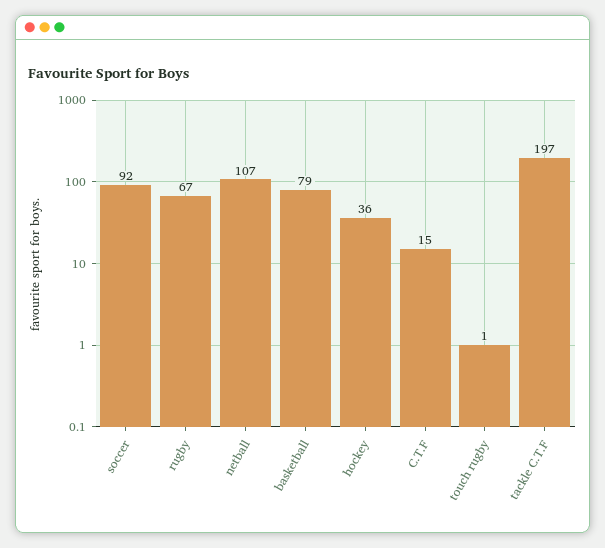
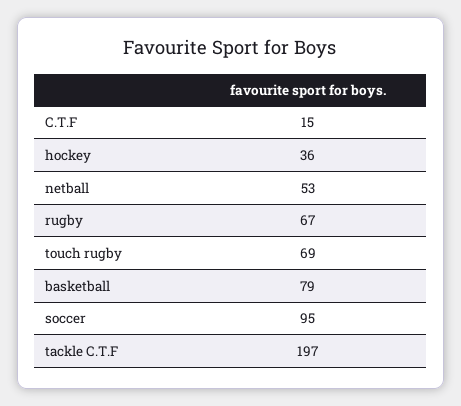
soccer: 92 -> 95
netball: 107 -> 53
touch rugby: 1 -> 69

